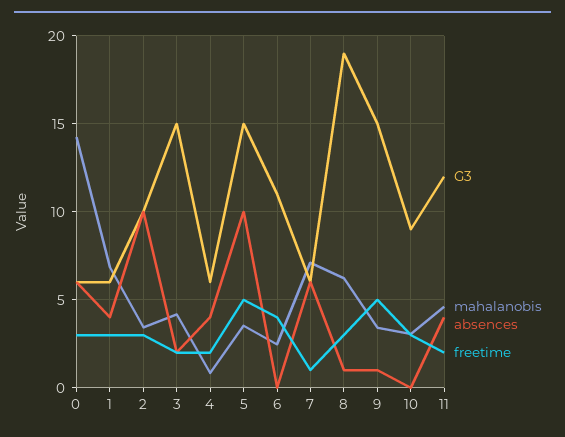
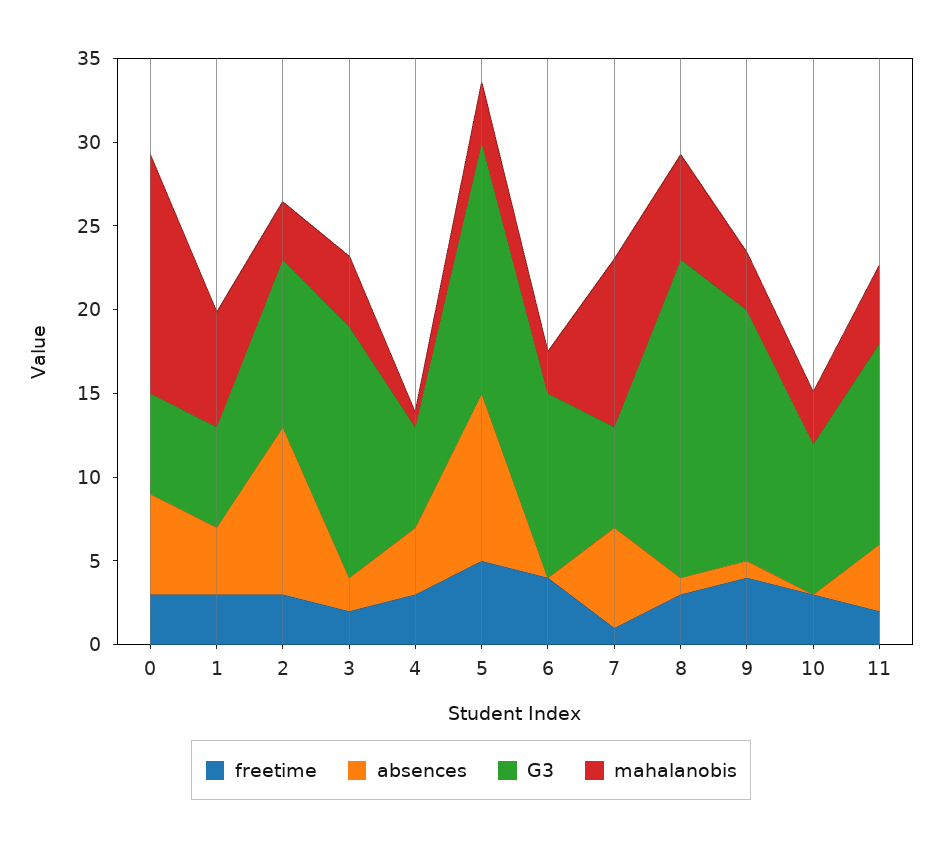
freetime, 4: 2 -> 3
mahalanobis, 7: 7 -> 10
freetime, 9: 5 -> 4

